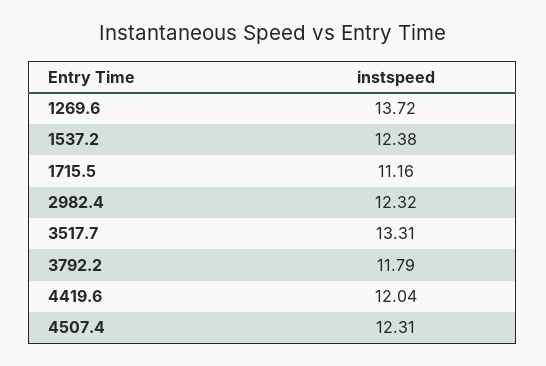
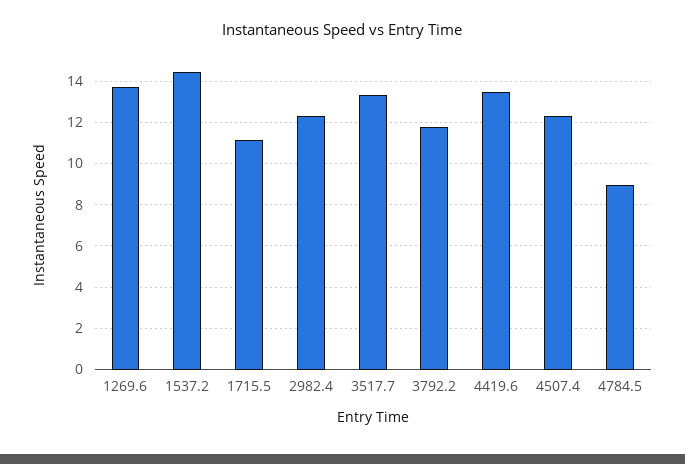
1537.2: 12.38 -> 14.5
4419.6: 12.04 -> 13.5
4784.5: none -> 9

